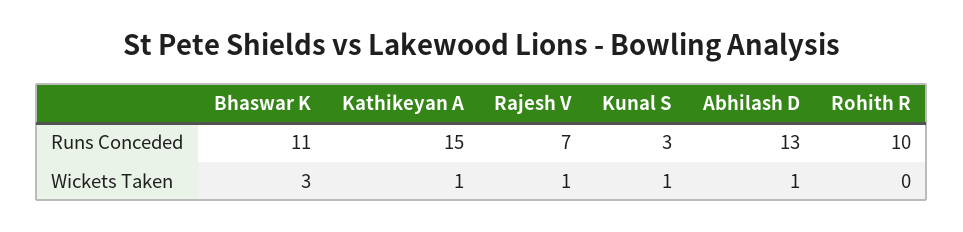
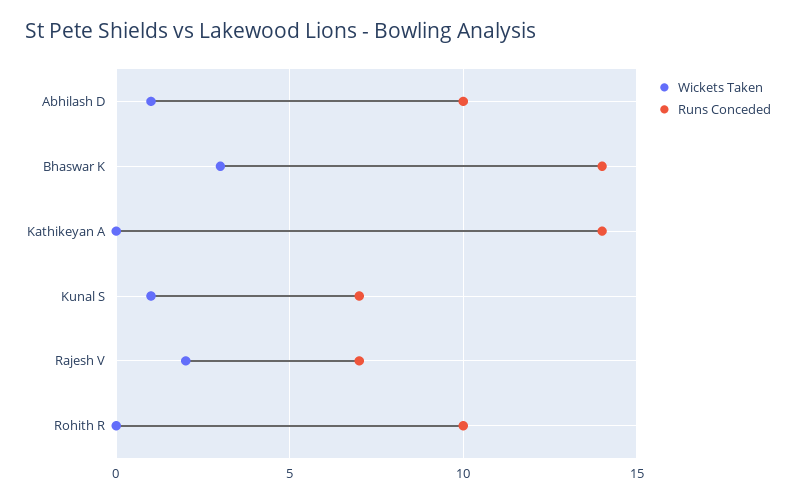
Runs Conceded, Bhaswar K: 11 -> 14
Runs Conceded, Kathikeyan A: 15 -> 14
Runs Conceded, Kunal S: 3 -> 7
Runs Conceded, Abhilash D: 13 -> 10
Wickets Taken, Kathikeyan A: 1 -> 0
Wickets Taken, Rajesh V: 1 -> 2

